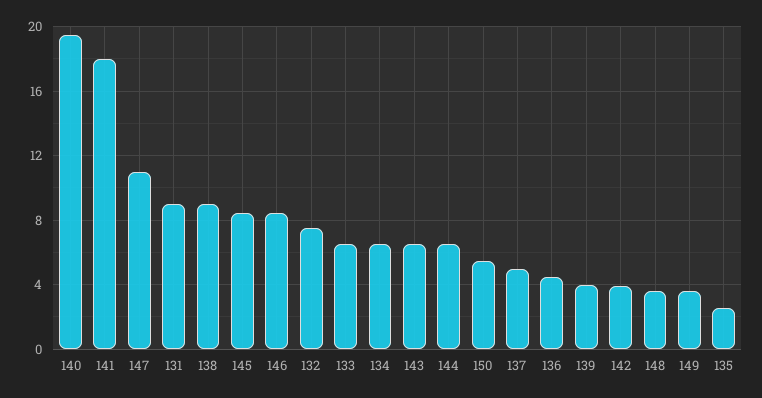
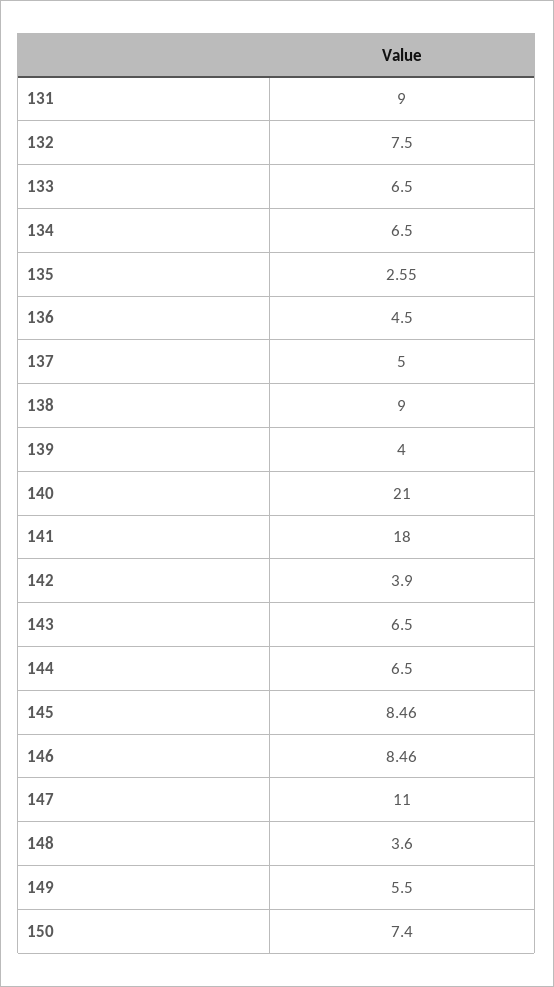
140: 19.5 -> 21
150: 5.5 -> 7.4
149: 3.5 -> 5.5

